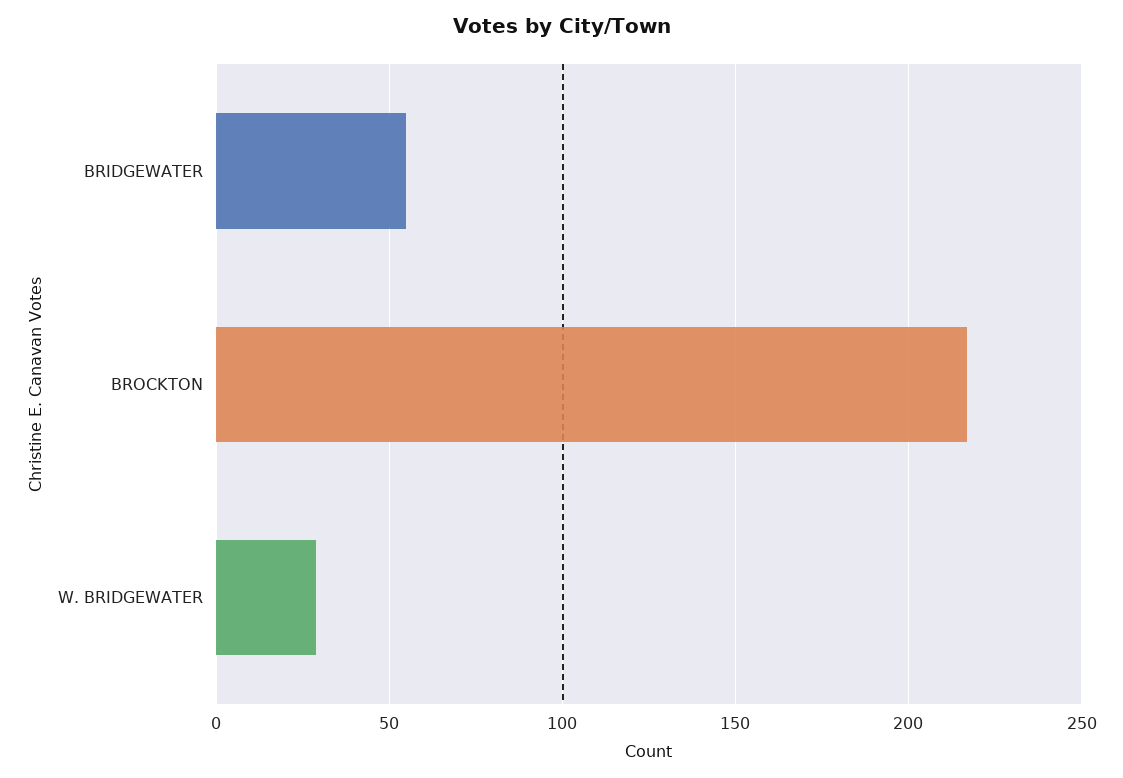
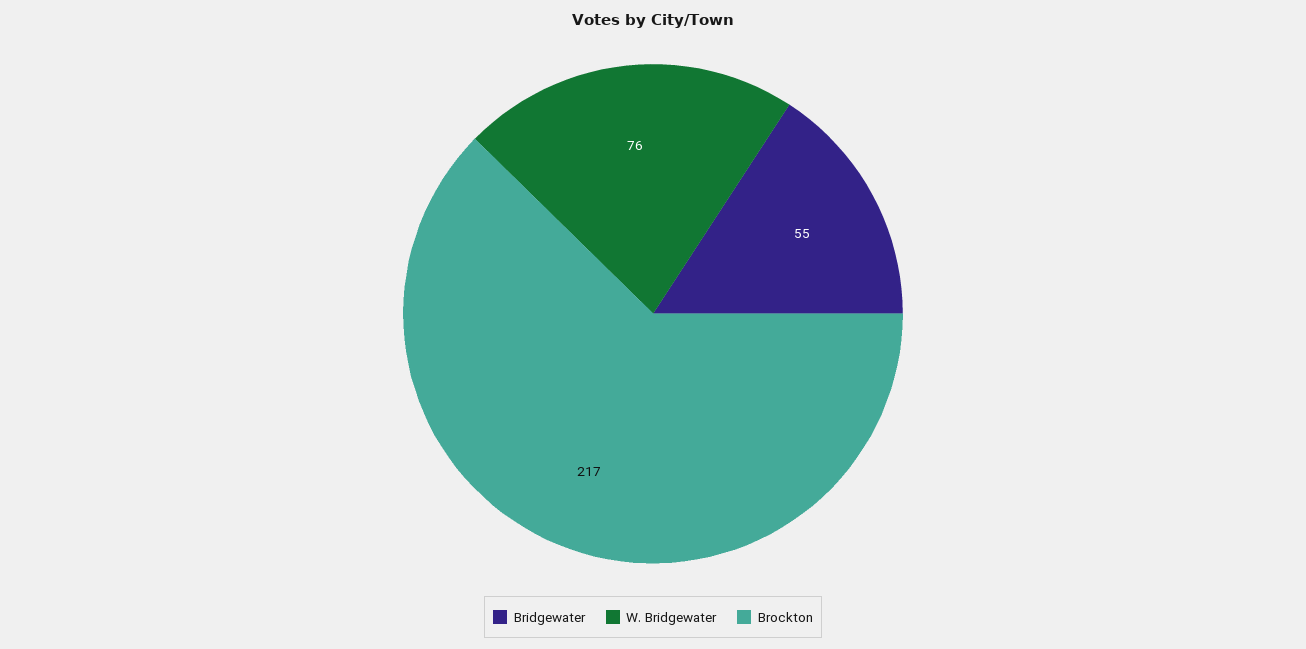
W. BRIDGEWATER: 30 -> 76

